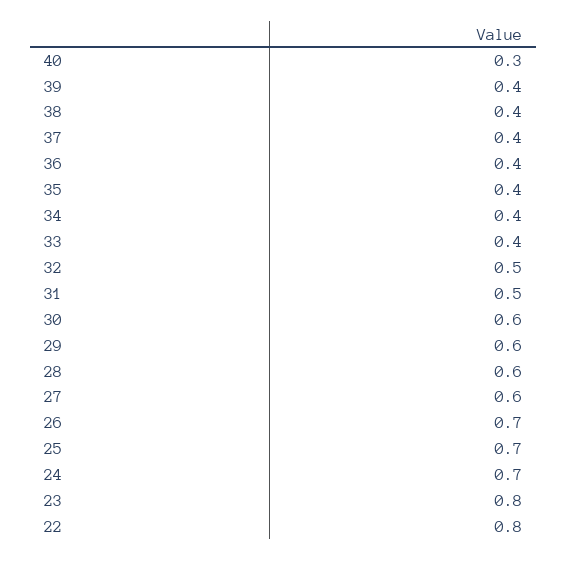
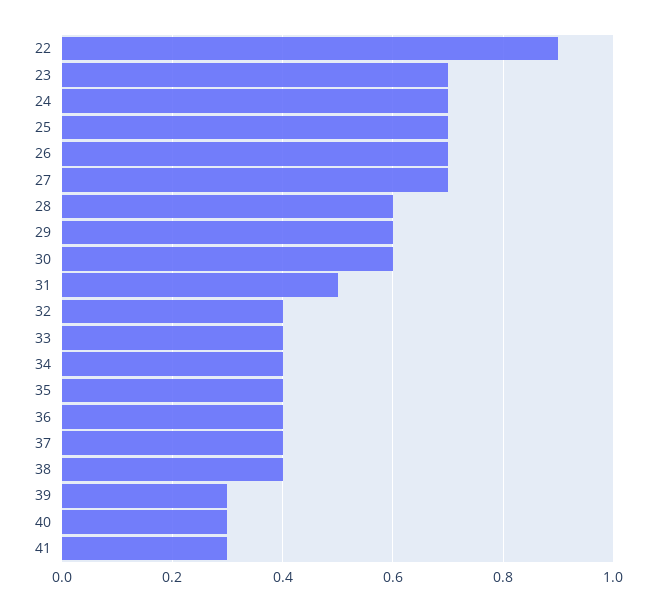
39: 0.4 -> 0.3
32: 0.5 -> 0.4
27: 0.6 -> 0.7
23: 0.8 -> 0.7
22: 0.8 -> 0.9
41: none -> 0.3

